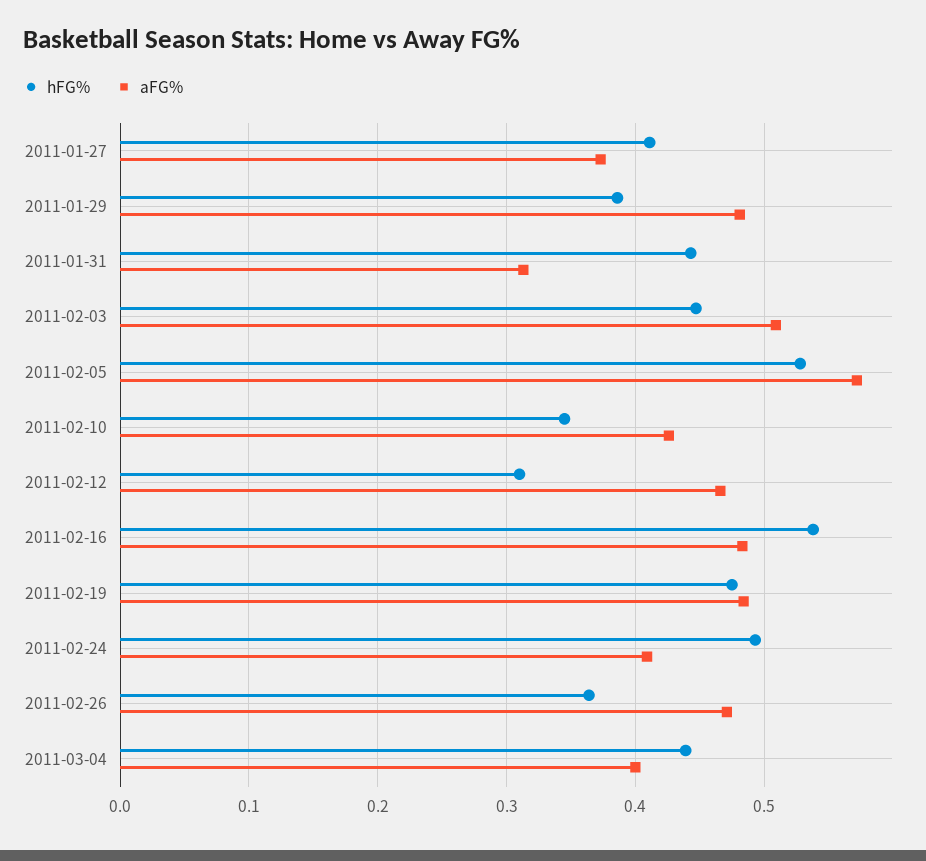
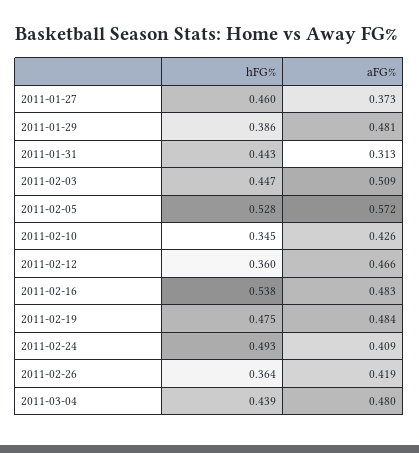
hFG%, 2011-01-27: 0.41 -> 0.46
hFG%, 2011-02-12: 0.31 -> 0.36
aFG%, 2011-02-26: 0.47 -> 0.419
aFG%, 2011-03-04: 0.4 -> 0.48

